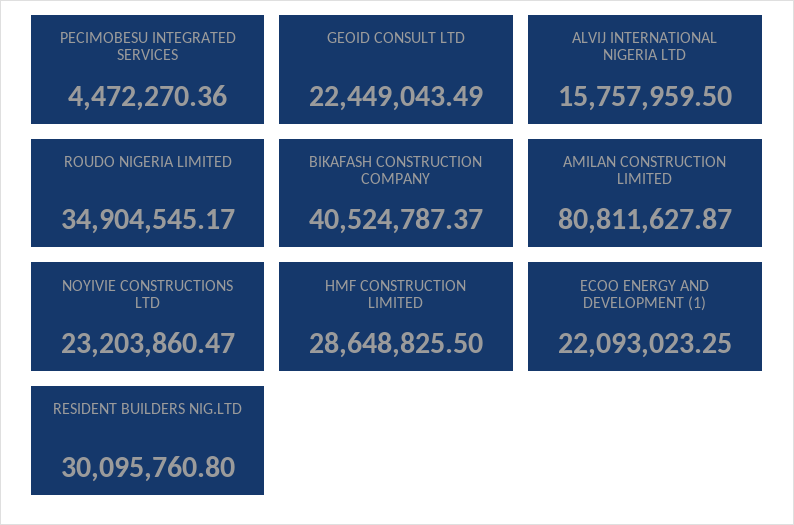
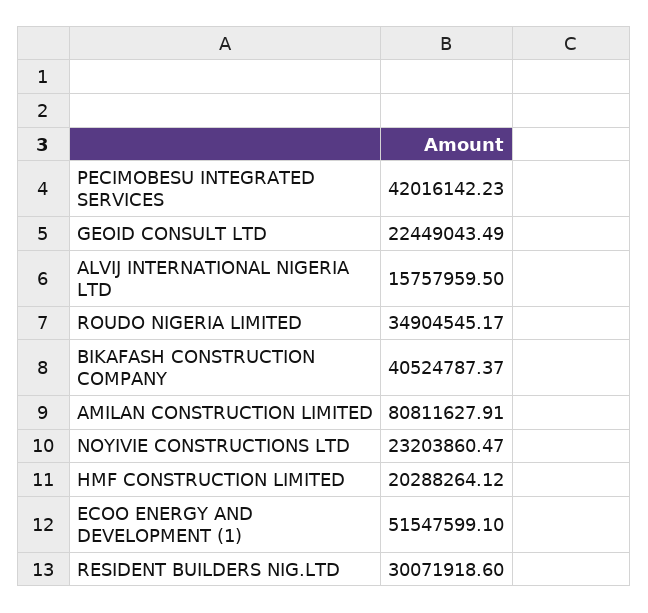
PECIMOBESU INTEGRATED SERVICES: 4472270.36 -> 42016142.23
AMILAN CONSTRUCTION LIMITED: 80811627.87 -> 80811627.91
HMF CONSTRUCTION LIMITED: 28648825.5 -> 20288264.12
ECOO ENERGY AND DEVELOPMENT (1): 22093023.25 -> 51547599.1
RESIDENT BUILDERS NIG.LTD: 30095760.8 -> 30071918.6

